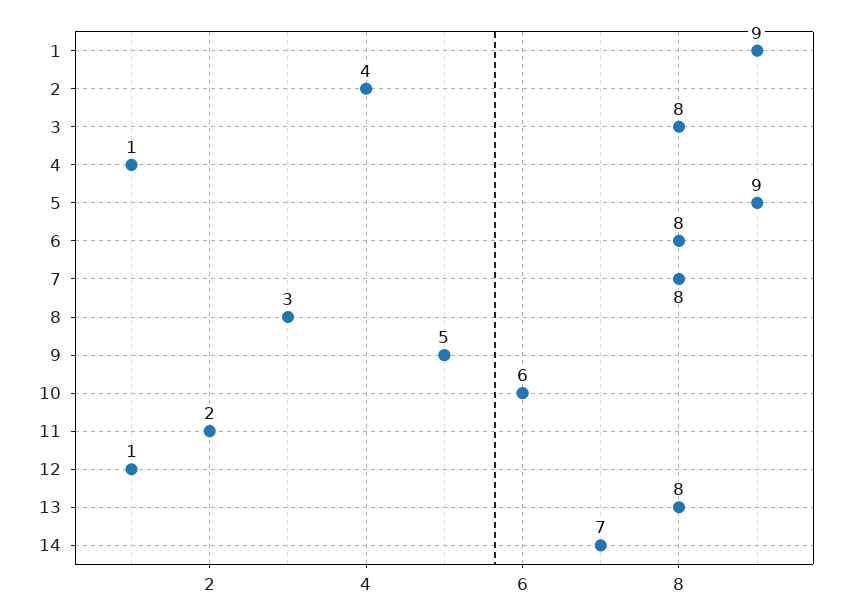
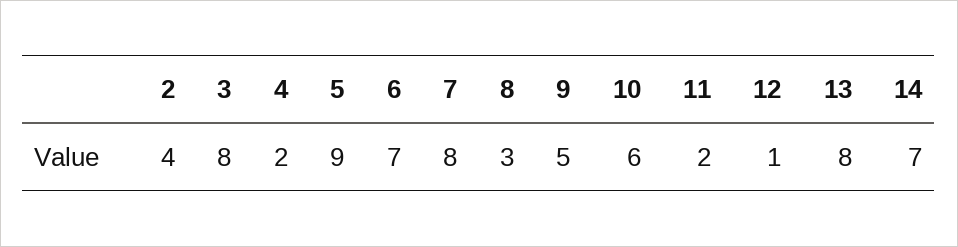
1: 9 -> none
4: 1 -> 2
6: 8 -> 7

